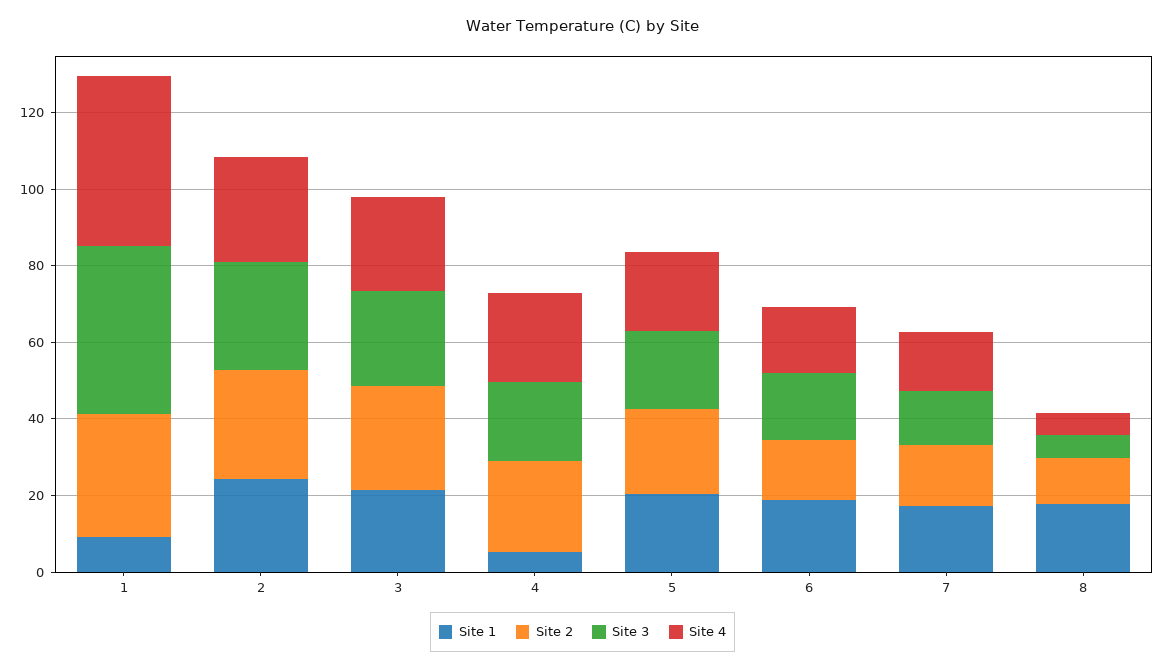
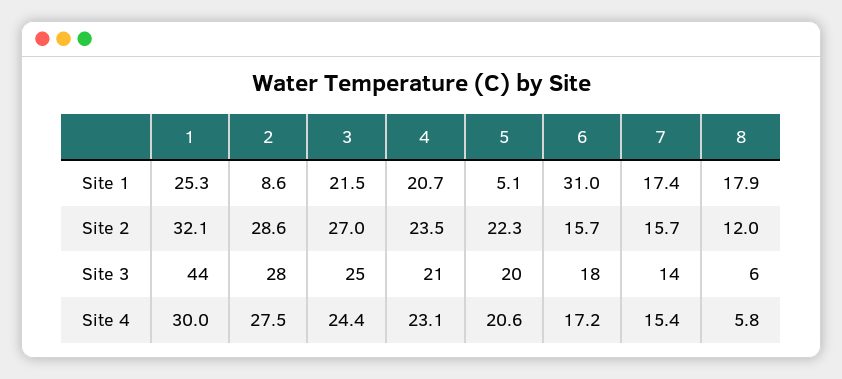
Site 1, 1: 10 -> 25.3
Site 4, 1: 45 -> 30
Site 1, 2: 25 -> 8.6
Site 1, 4: 5 -> 20.7
Site 1, 5: 20 -> 5.1
Site 1, 6: 20 -> 31

